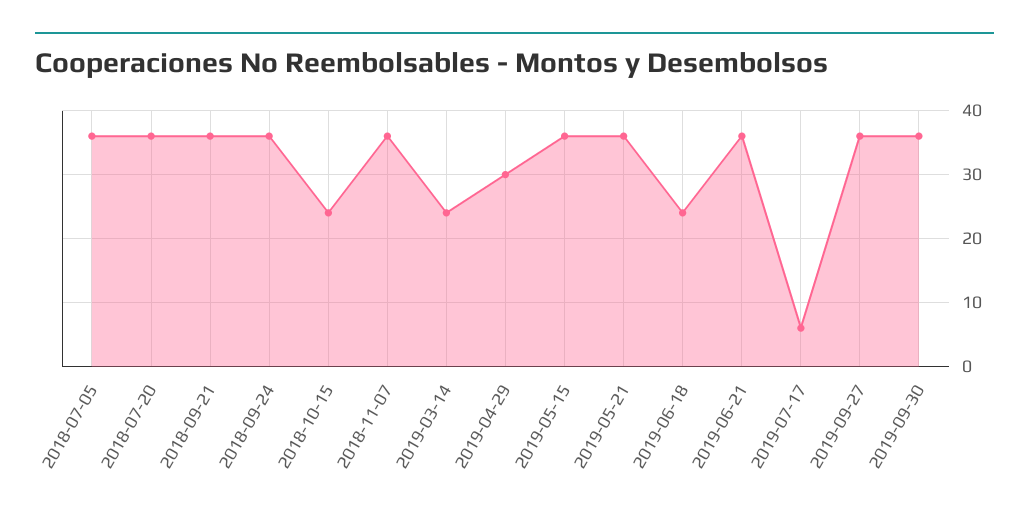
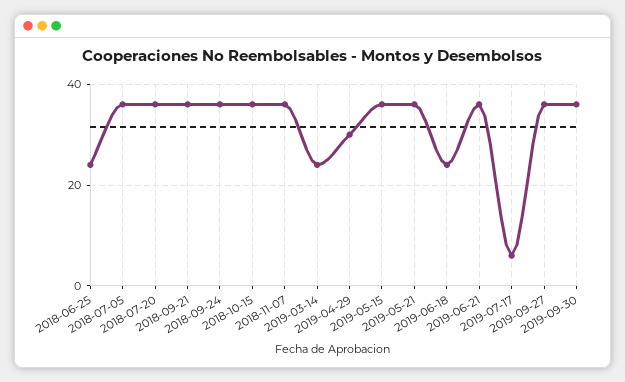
2018-10-15: 24 -> 35
2018-06-25: none -> 25

